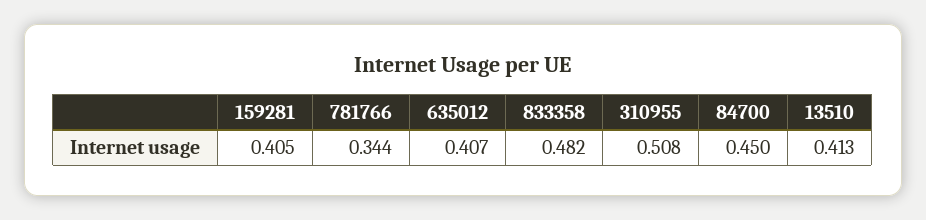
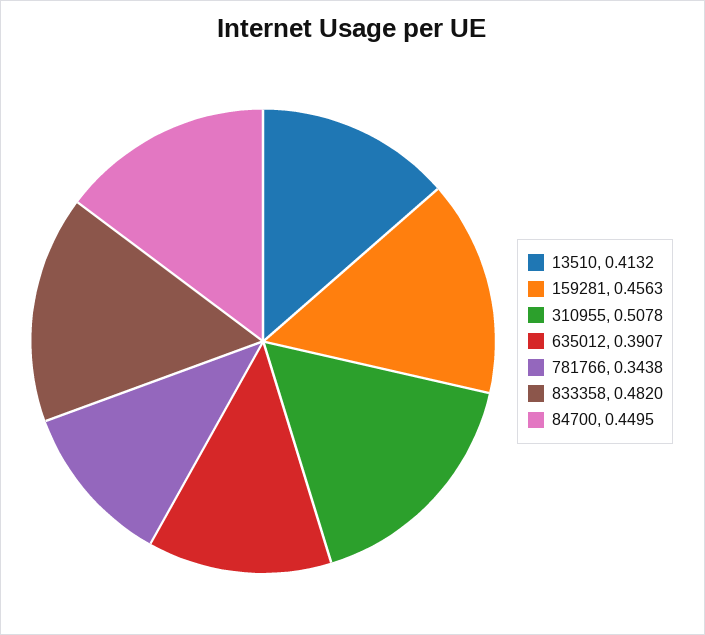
159281: 0.405 -> 0.4563
635012: 0.407 -> 0.3907

